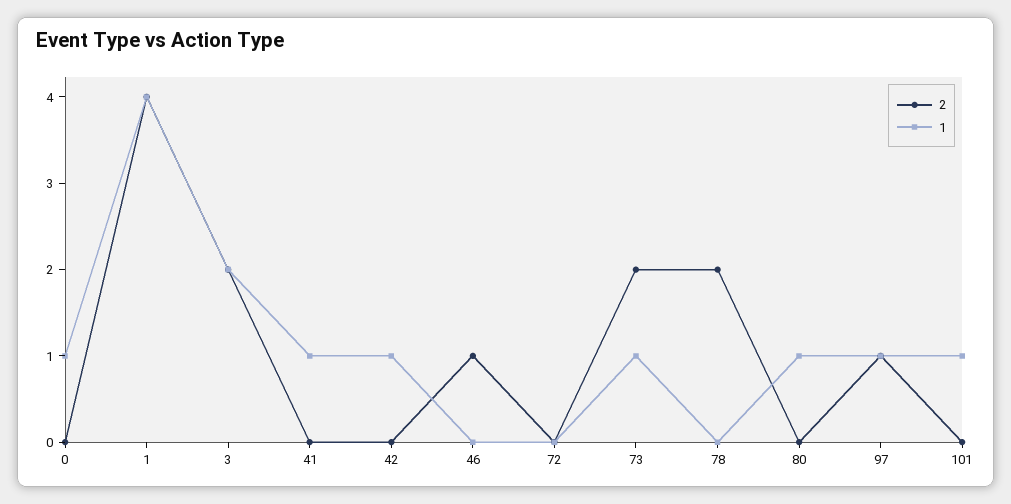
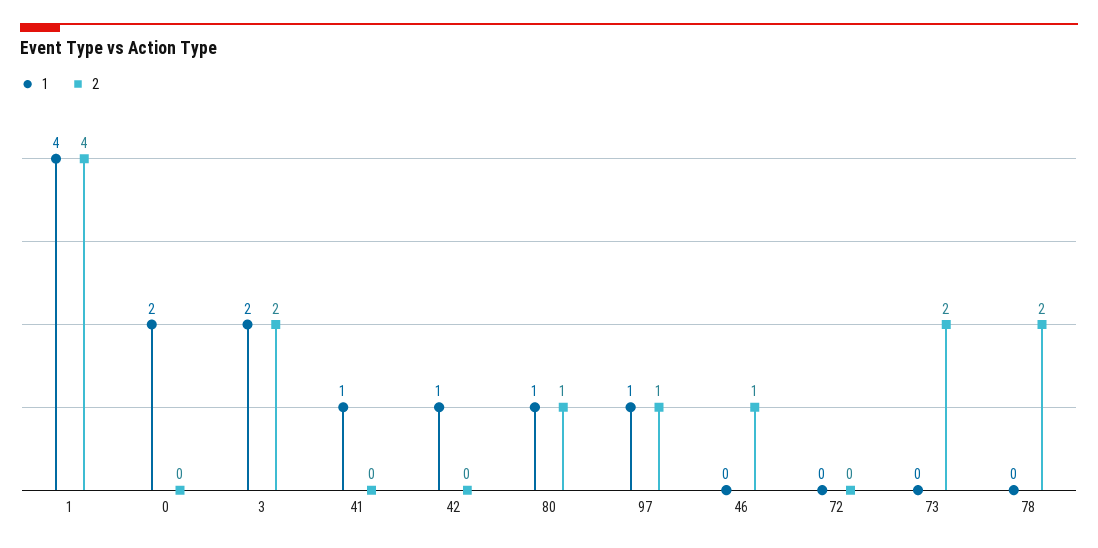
1, 0: 1 -> 2
1, 73: 1 -> 0
2, 80: 0 -> 1
2, 101: 0 -> none
1, 101: 1 -> none

